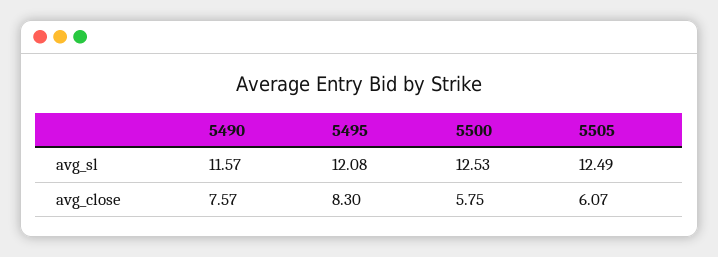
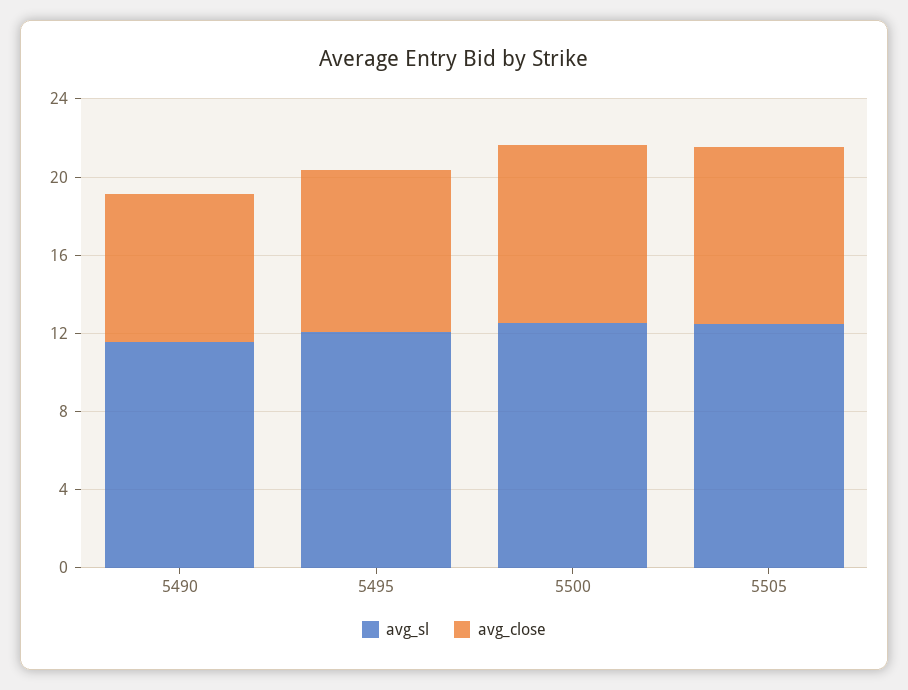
avg_close, 5500: 5.75 -> 9
avg_close, 5505: 6.07 -> 9

